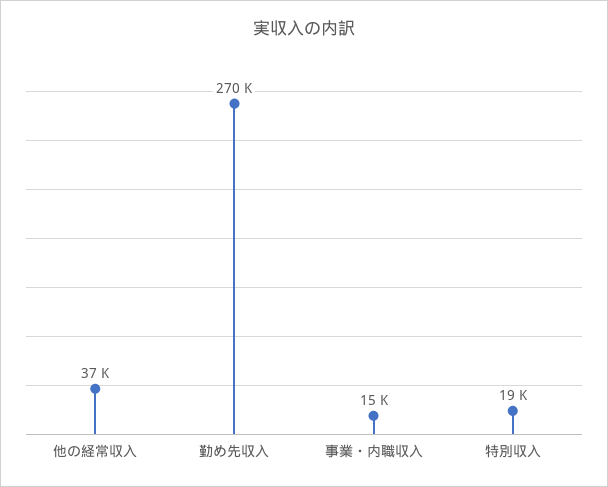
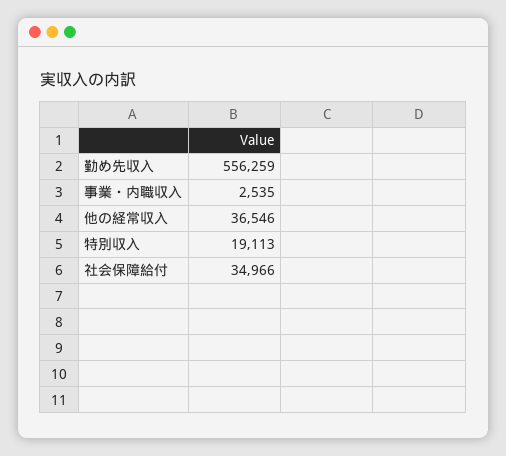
勤め先収入: 270000 -> 556259
事業・内職収入: 15000 -> 2535
社会保障給付: none -> 34966

